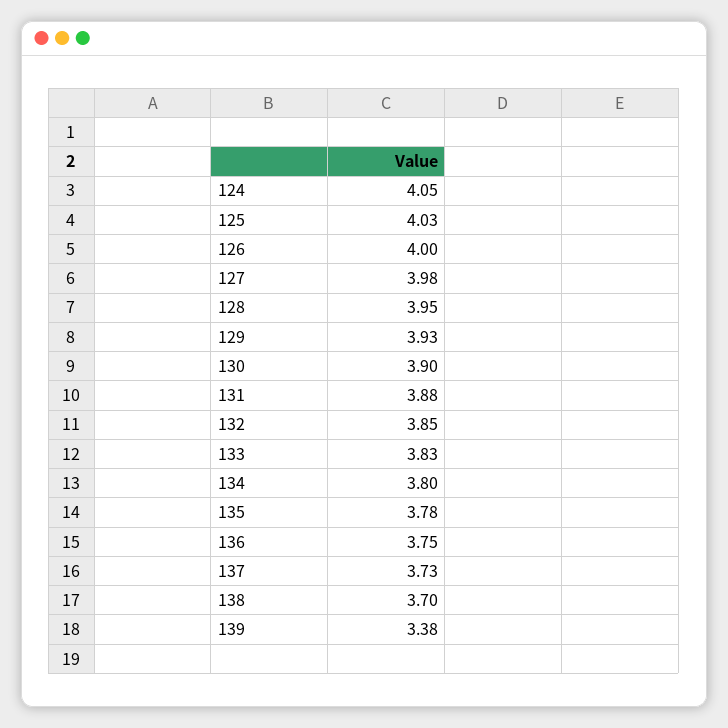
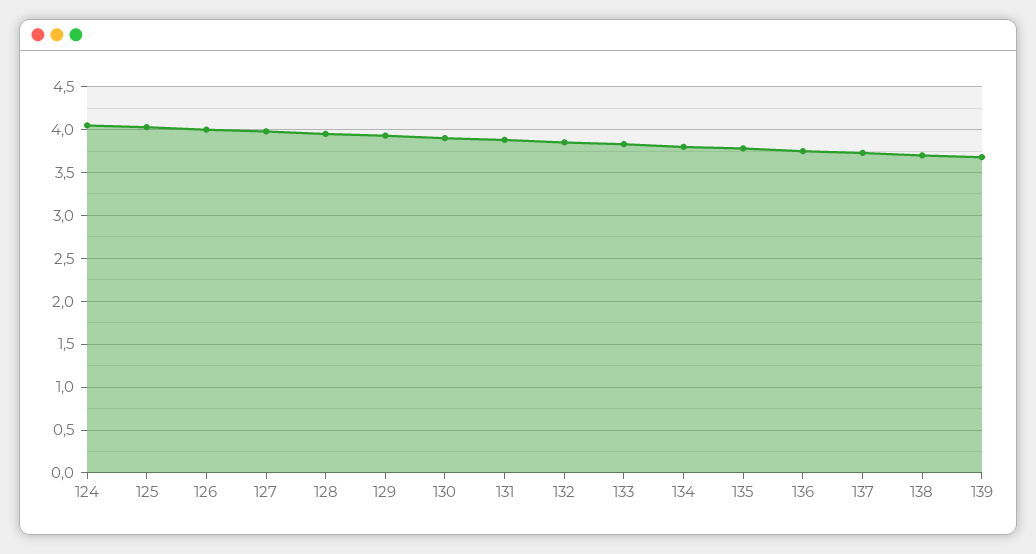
139: 3.38 -> 3.7

